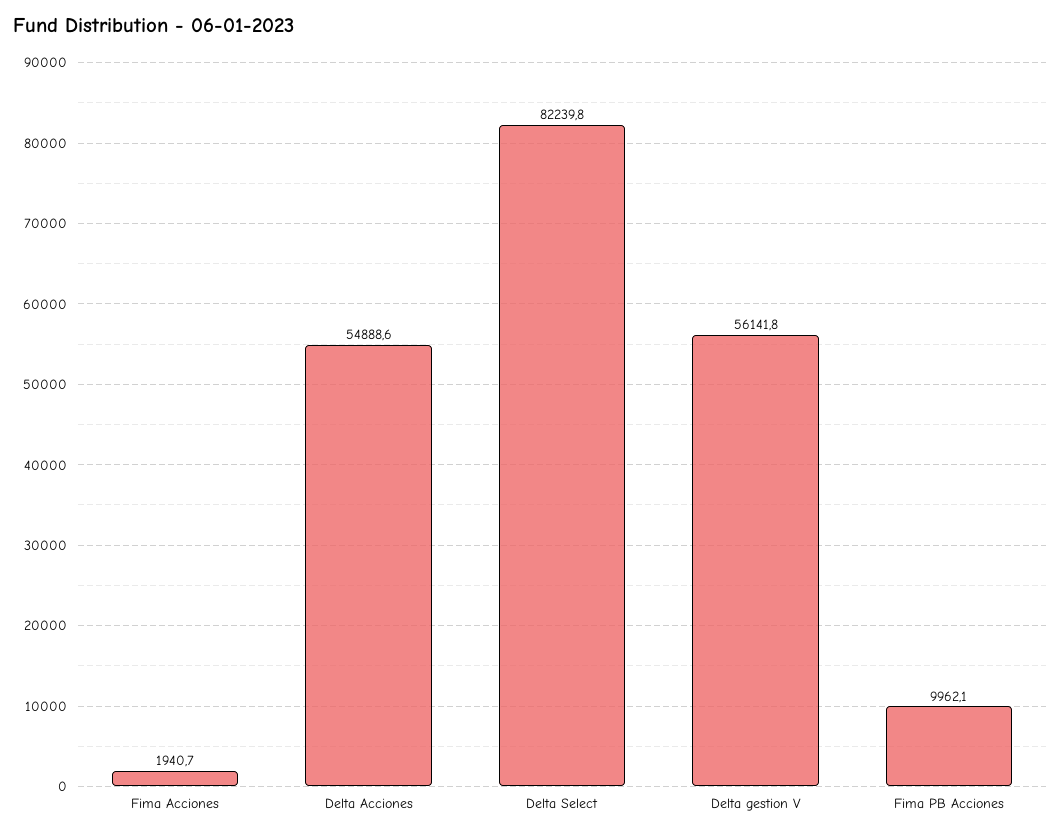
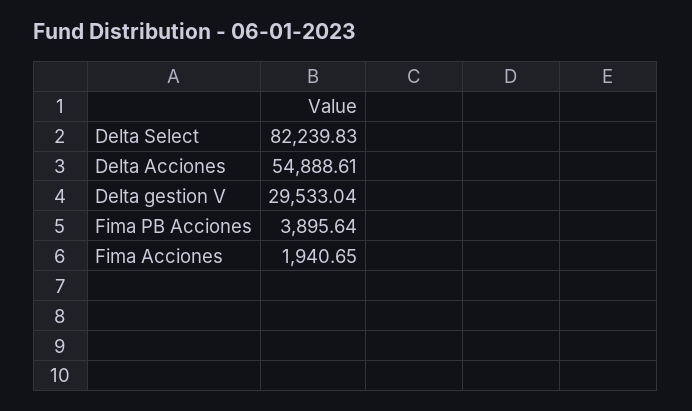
Delta gestion V: 56141.8 -> 29533.04
Fima PB Acciones: 9962.1 -> 3895.64

